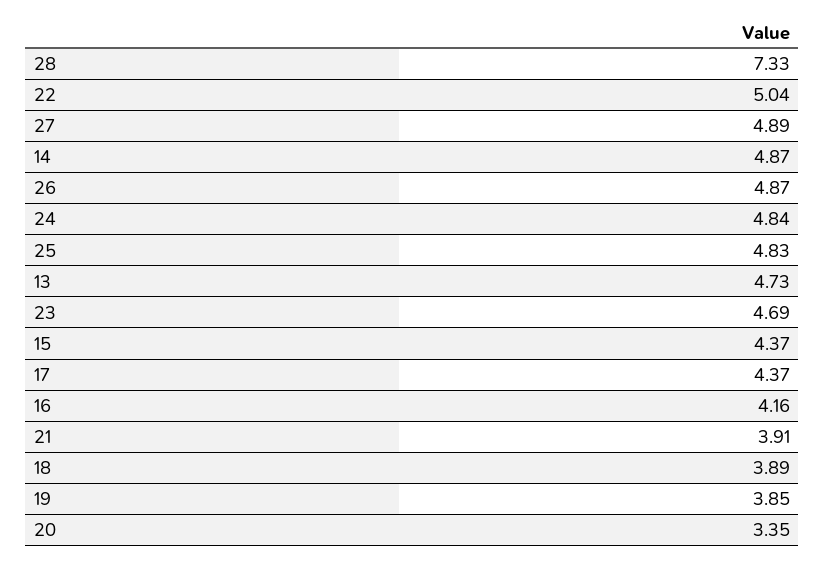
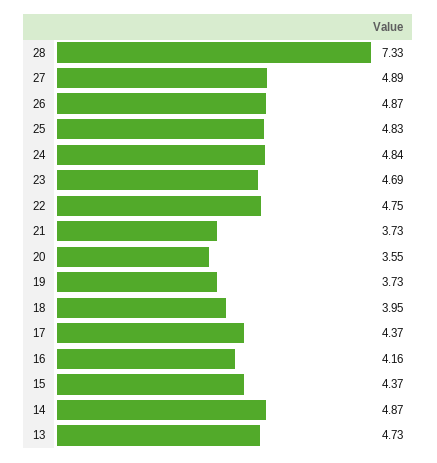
22: 5.04 -> 4.75
21: 3.91 -> 3.73
18: 3.89 -> 3.95
19: 3.85 -> 3.73
20: 3.35 -> 3.55

